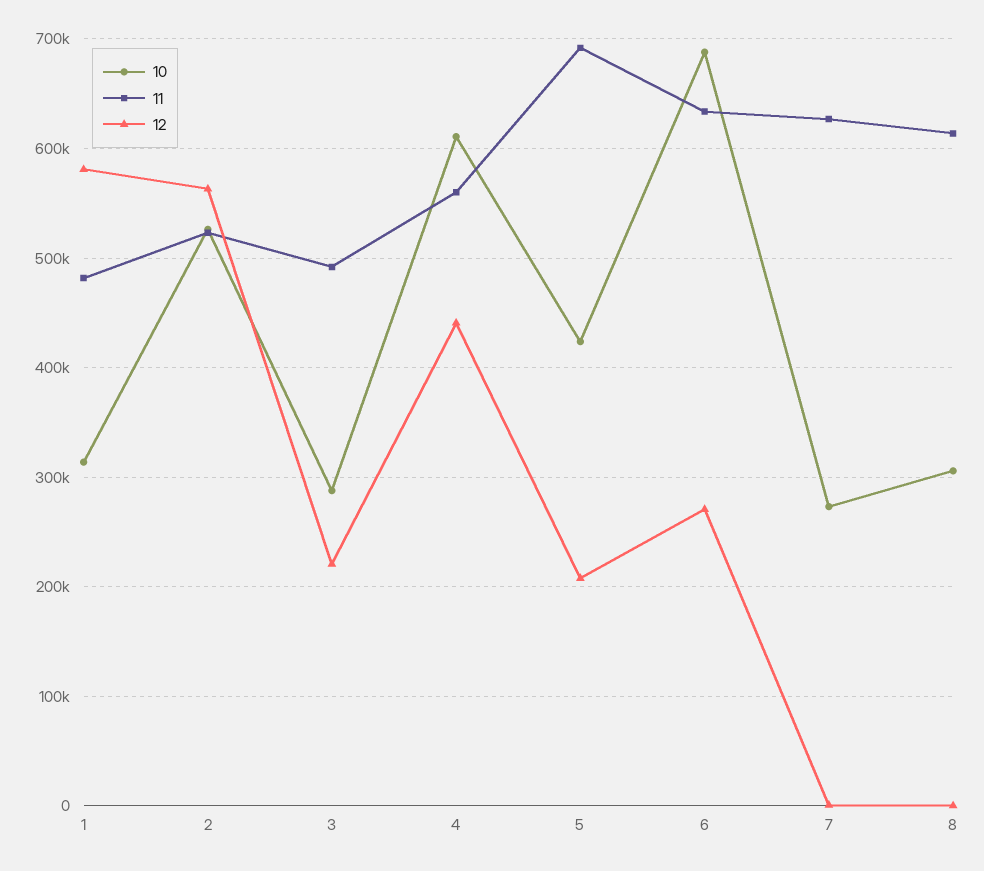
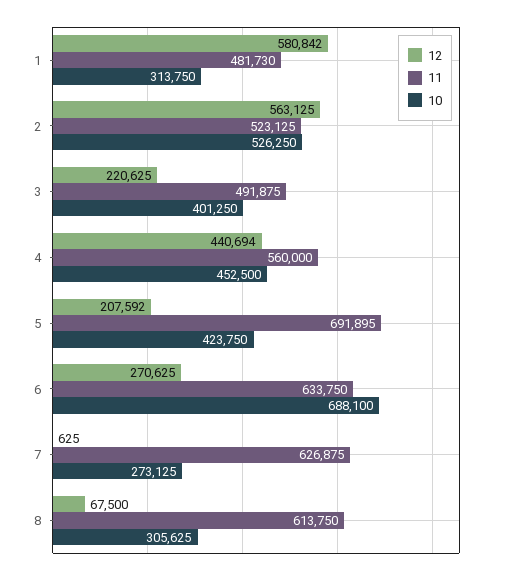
10, 3: 290000 -> 401250
10, 4: 610000 -> 452500
12, 8: 0 -> 67500

